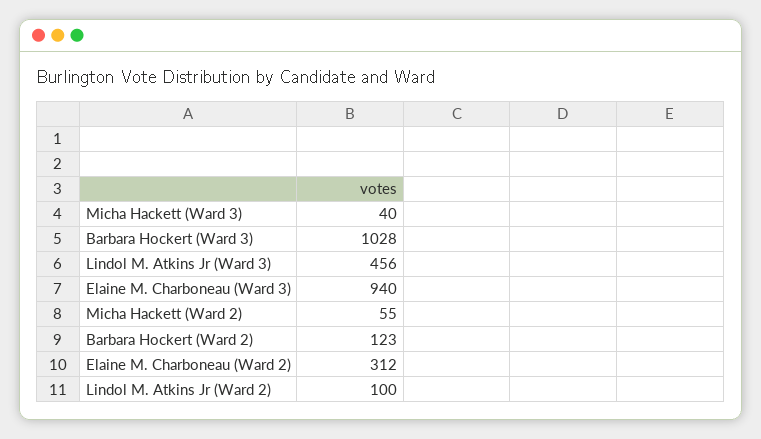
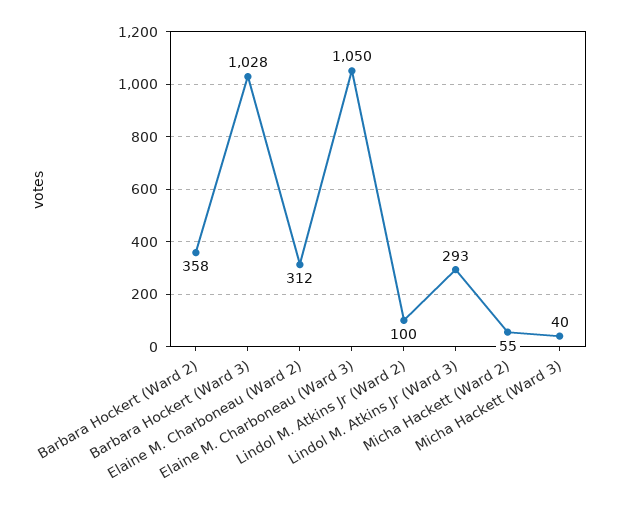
Lindol M. Atkins Jr (Ward 3): 456 -> 293
Elaine M. Charboneau (Ward 3): 940 -> 1050
Barbara Hockert (Ward 2): 123 -> 358

